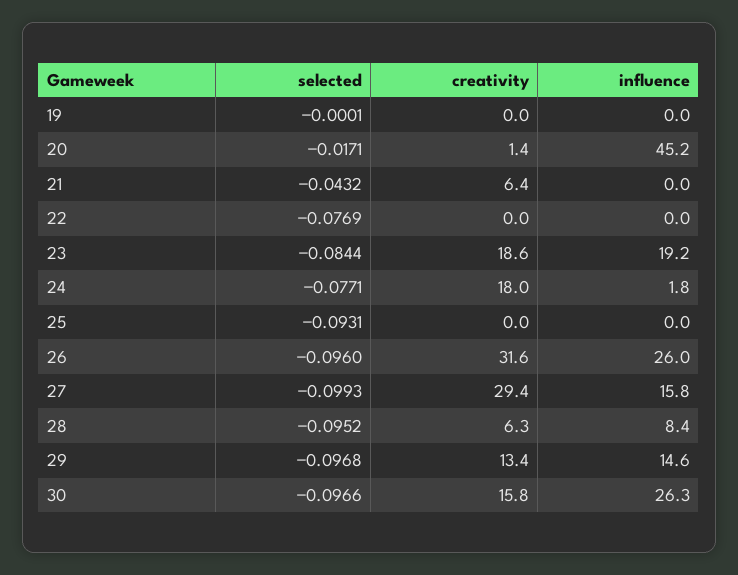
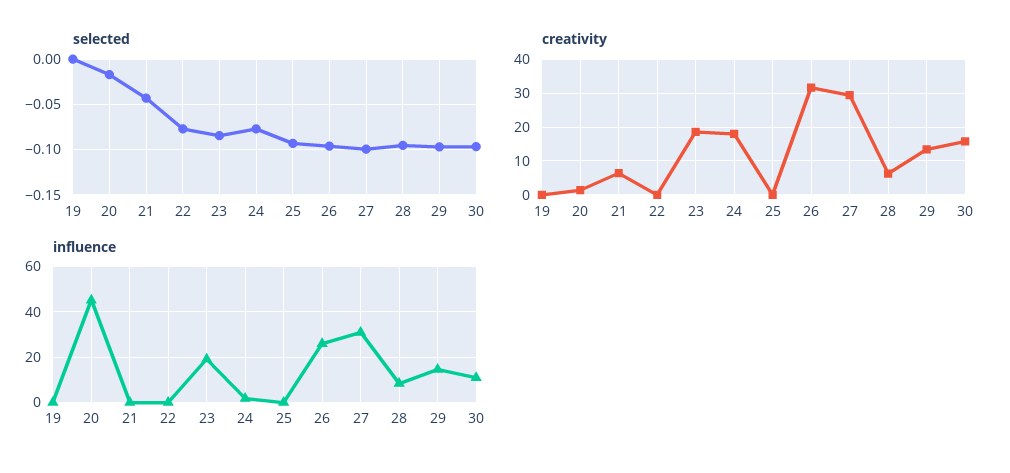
influence, 27: 15.8 -> 30
influence, 30: 26.3 -> 10

